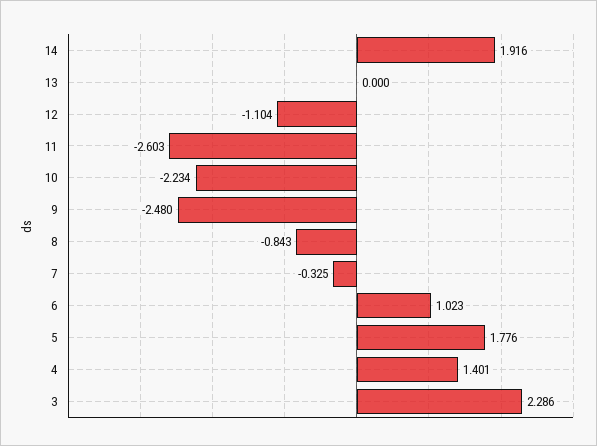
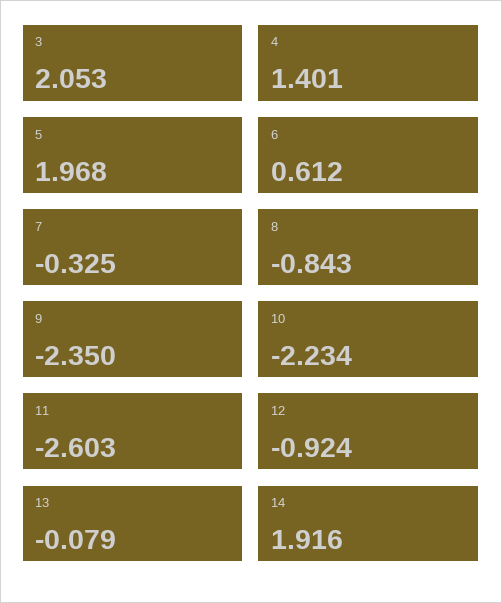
13: 0 -> -0.079
12: -1.104 -> -0.924
9: -2.48 -> -2.35
6: 1.023 -> 0.612
5: 1.776 -> 1.968
3: 2.286 -> 2.053

